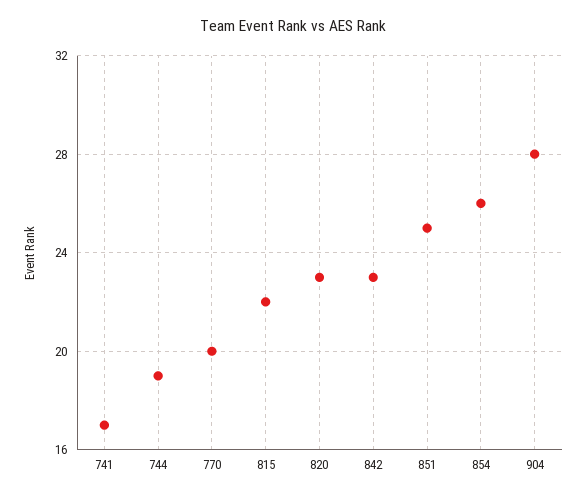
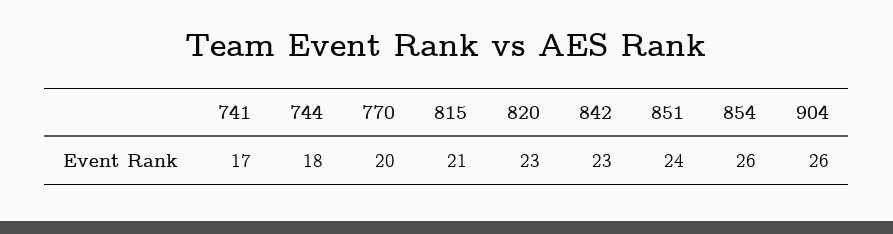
744: 19 -> 18
815: 22 -> 21
851: 25 -> 24
904: 28 -> 26

